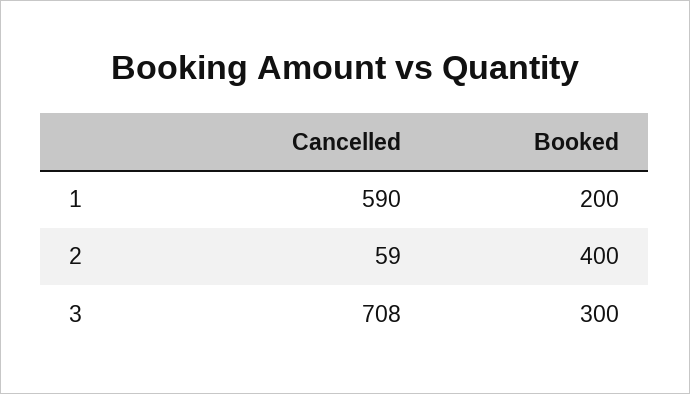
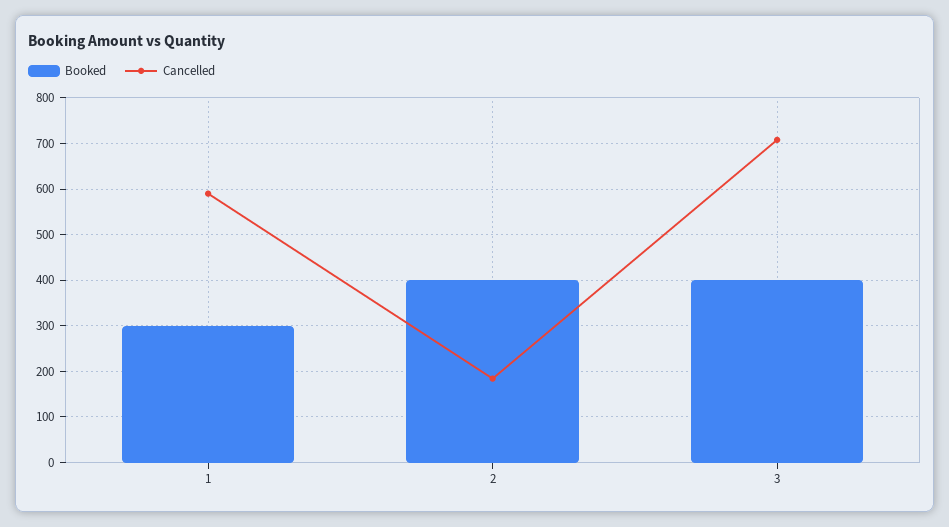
Booked, 1: 200 -> 300
Cancelled, 2: 59 -> 180
Booked, 3: 300 -> 400

